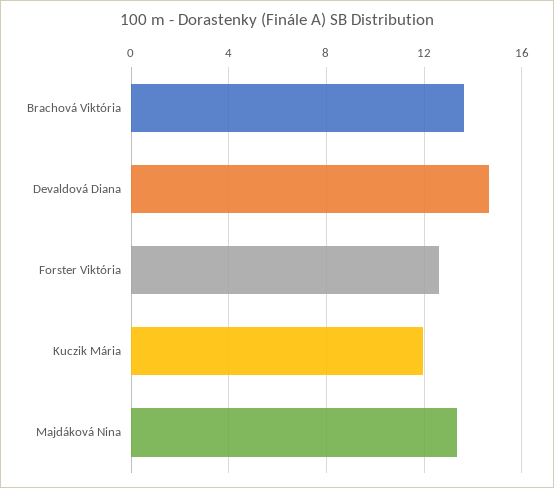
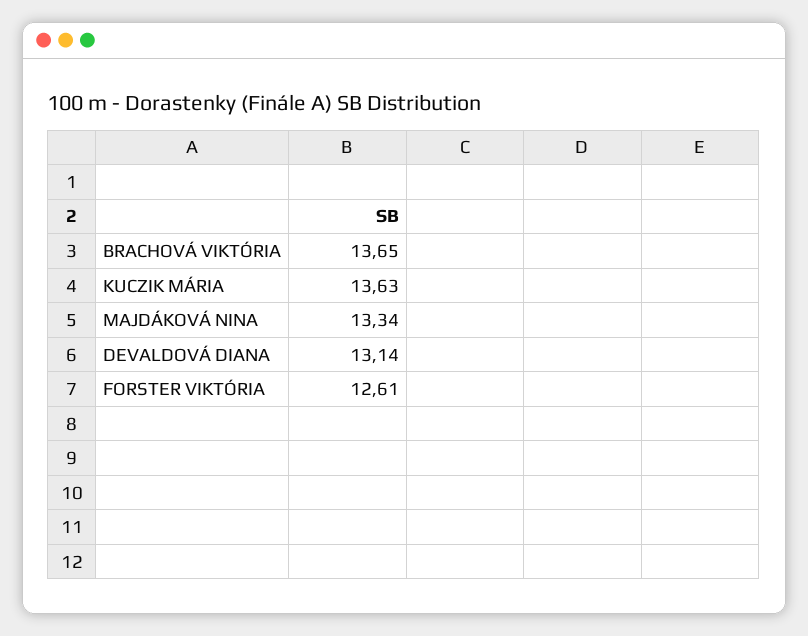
Devaldová Diana: 14.5 -> 13.14
Kuczik Mária: 12 -> 13.63

